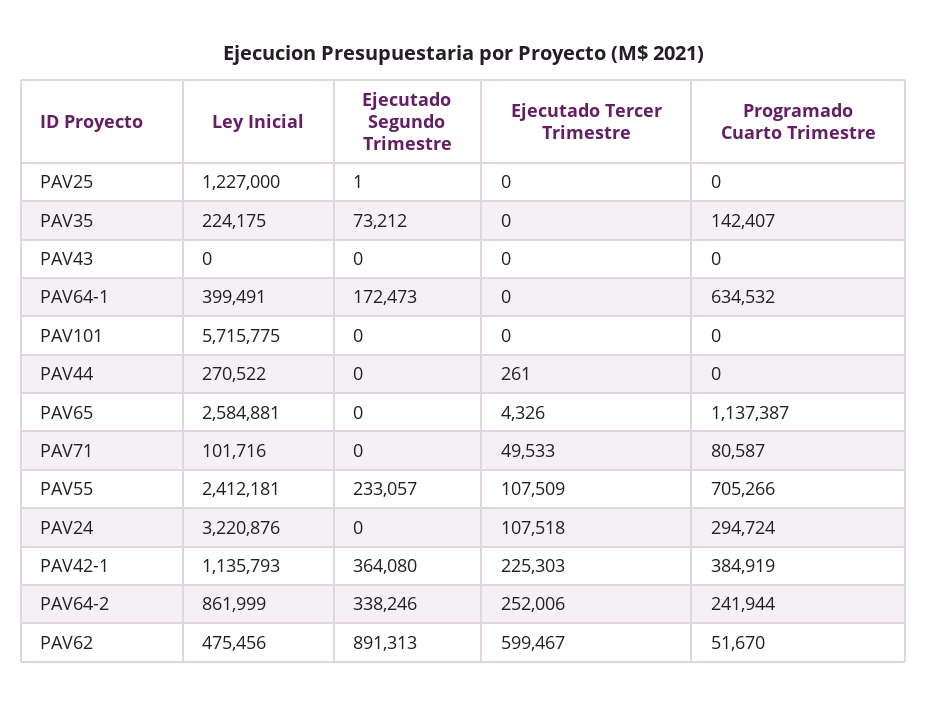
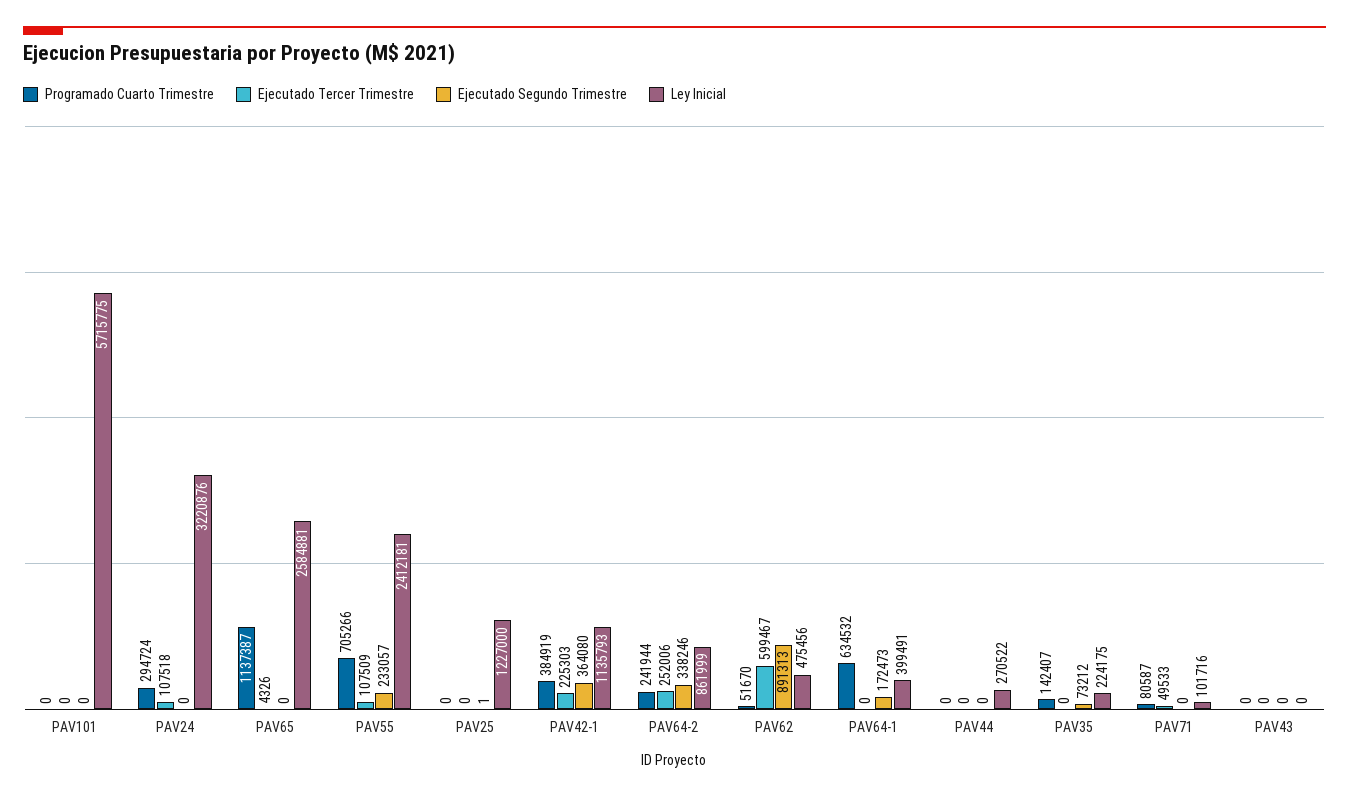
Ejecutado Tercer Trimestre, PAV44: 261 -> 0

